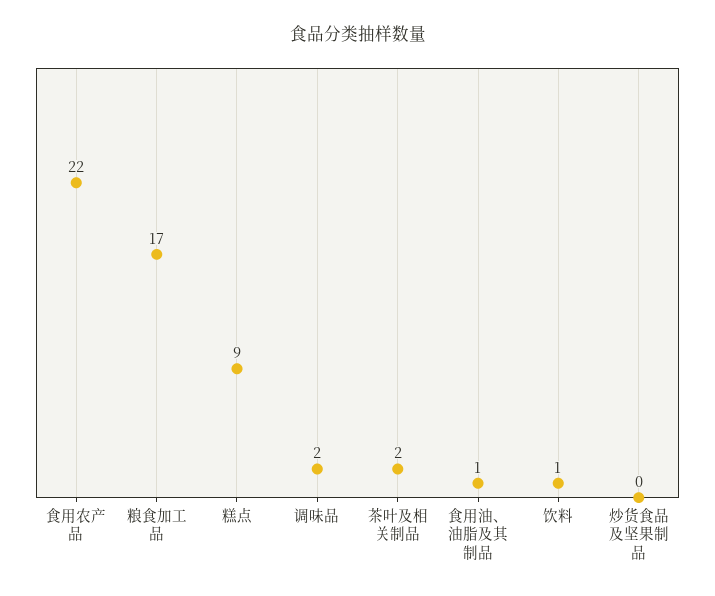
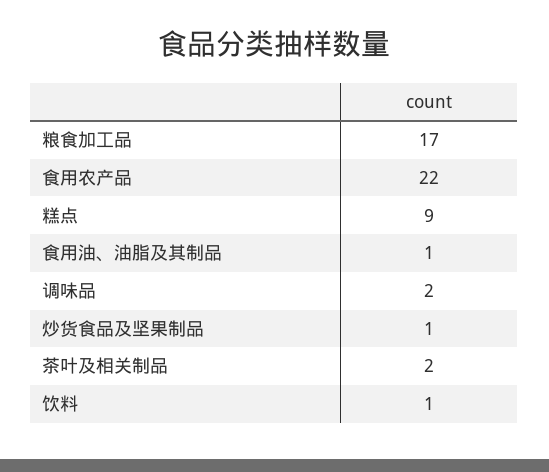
炒货食品及坚果制品: 0 -> 1

